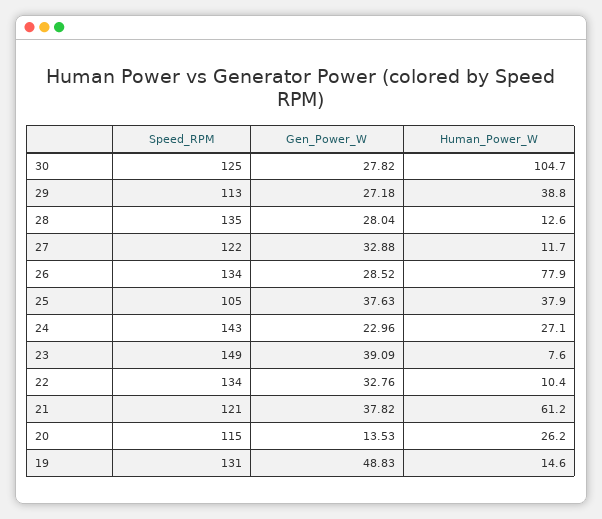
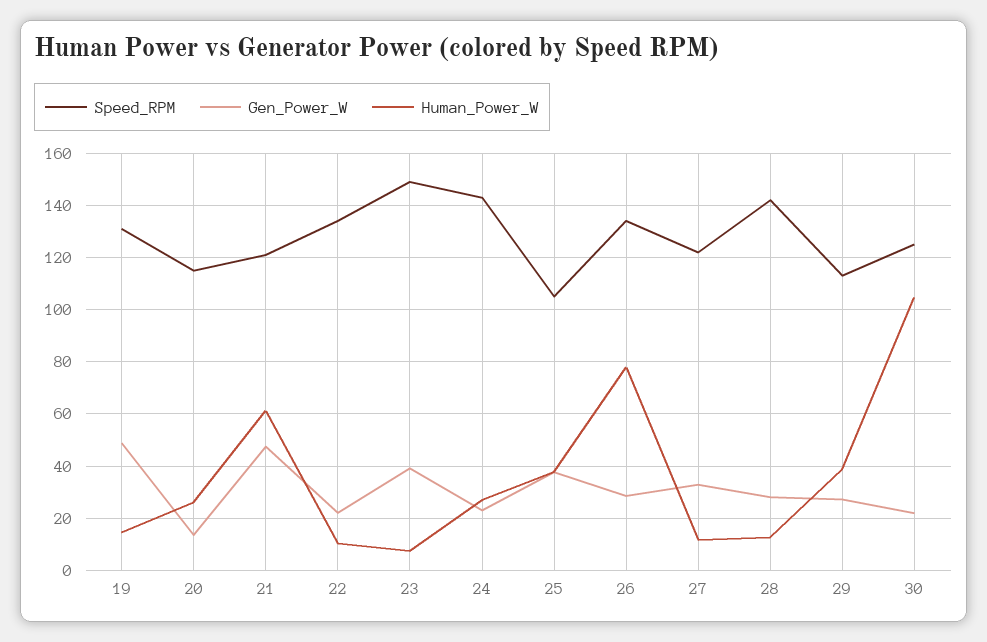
Gen_Power_W, 30: 27.82 -> 22.5
Speed_RPM, 28: 135 -> 142.5
Gen_Power_W, 22: 32.76 -> 22.5
Gen_Power_W, 21: 37.82 -> 47.5

